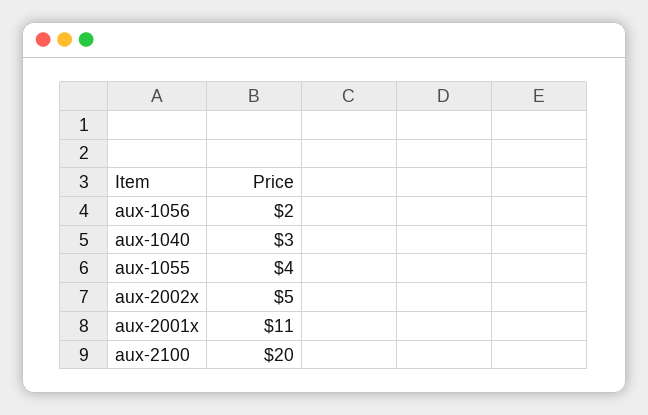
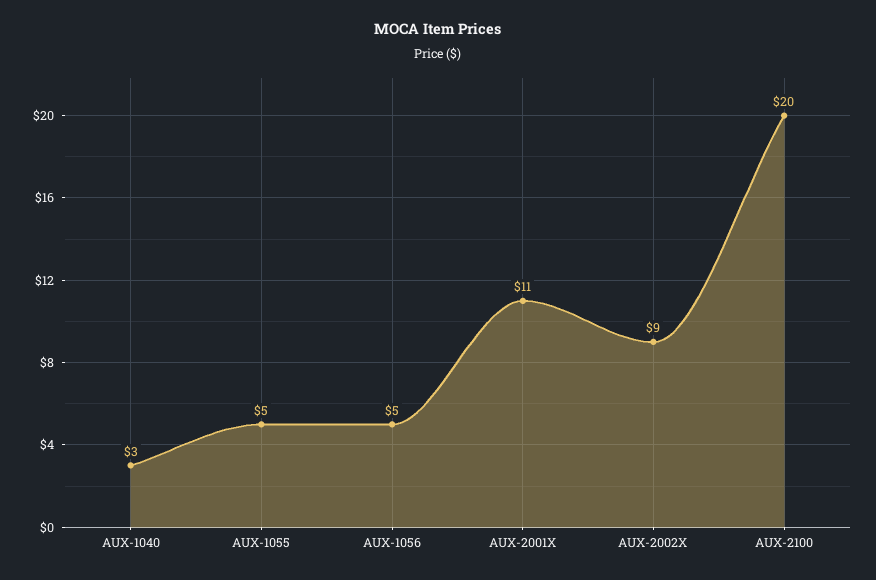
aux-1056: 2 -> 5
aux-1055: 4 -> 5
aux-2002x: 5 -> 9

